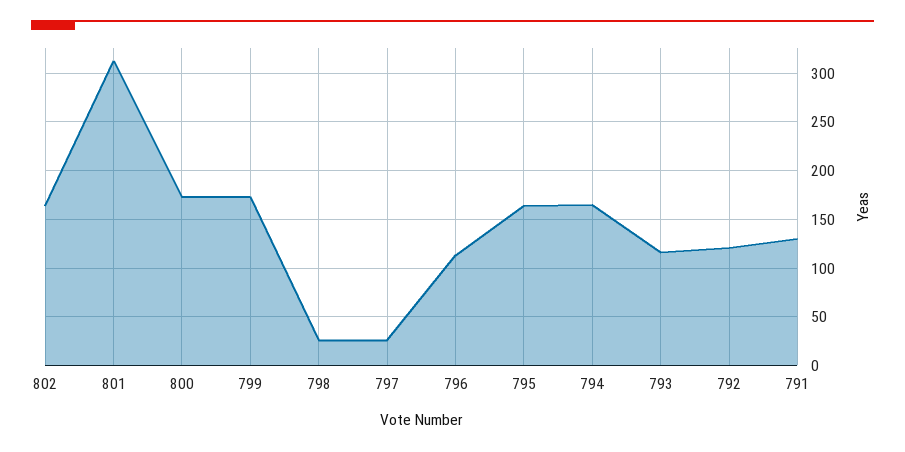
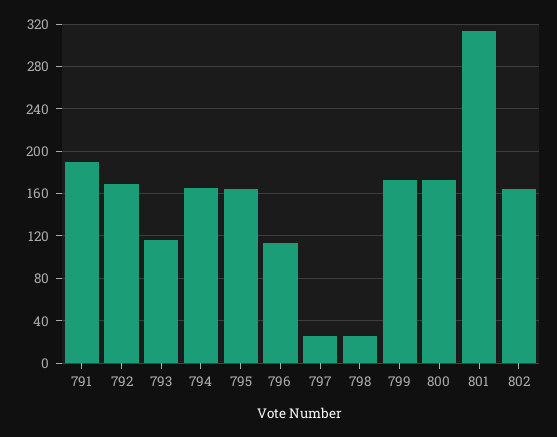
792: 120 -> 170
791: 130 -> 190

